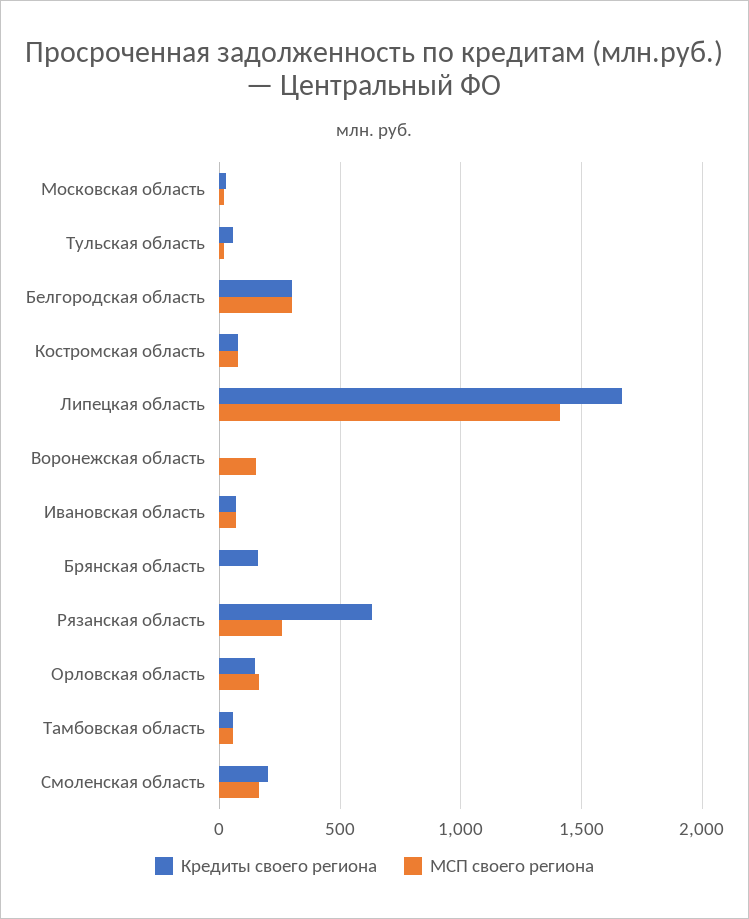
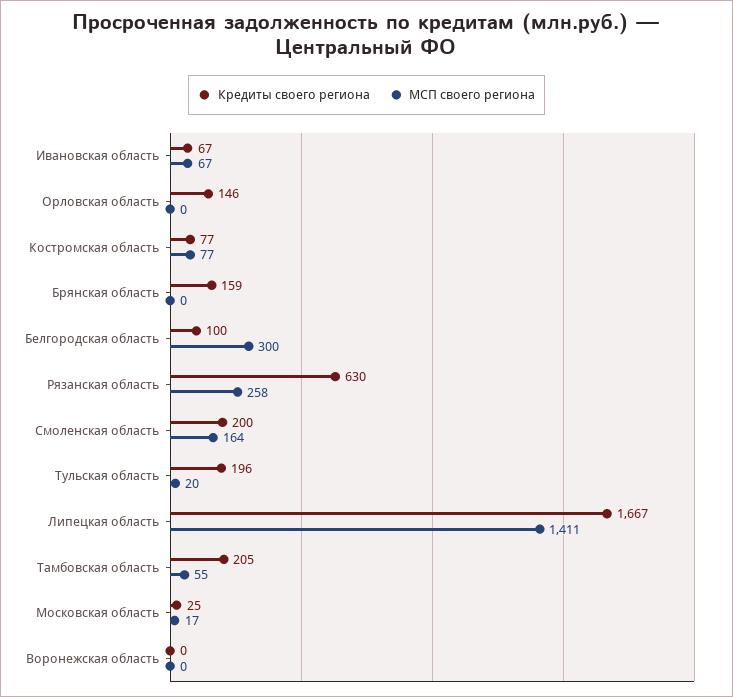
Кредиты своего региона, Тульская область: 50 -> 196
Кредиты своего региона, Белгородская область: 300 -> 100
МСП своего региона, Воронежская область: 150 -> 0
МСП своего региона, Орловская область: 150 -> 0
Кредиты своего региона, Тамбовская область: 50 -> 205

